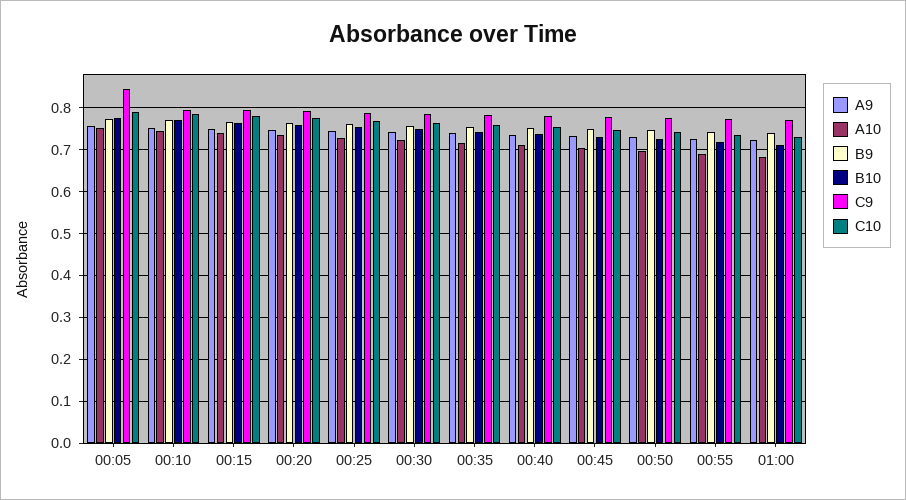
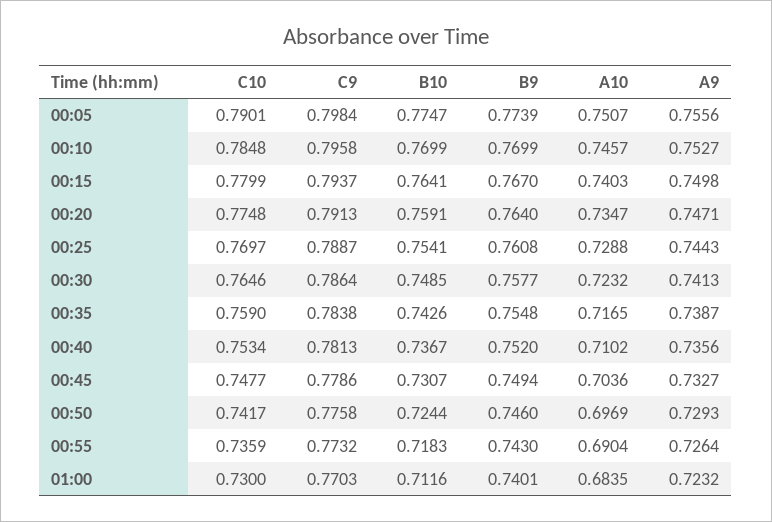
C9, 00:05: 0.84 -> 0.7984

